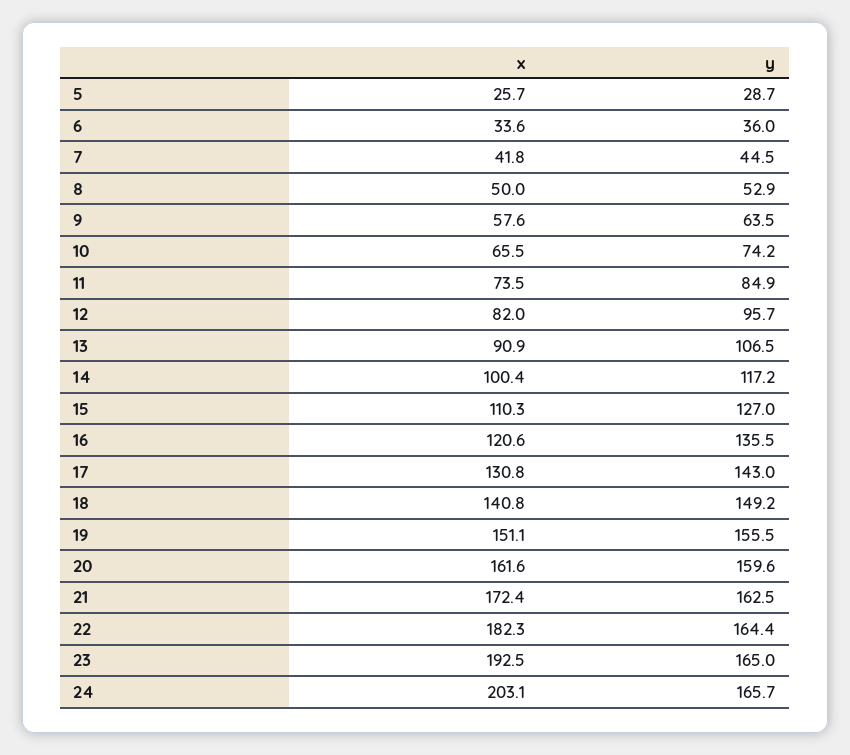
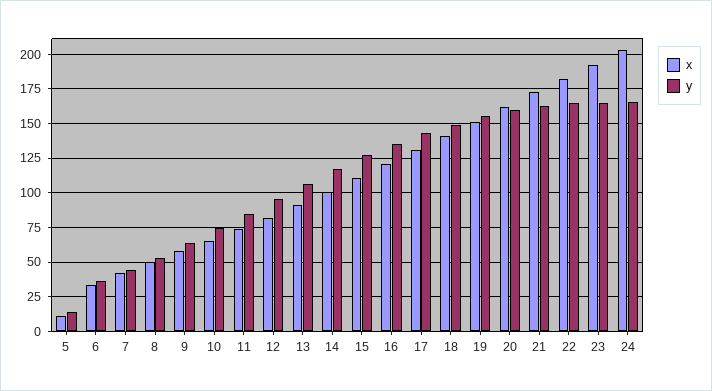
x, 5: 25.7 -> 10
y, 5: 28.7 -> 15

